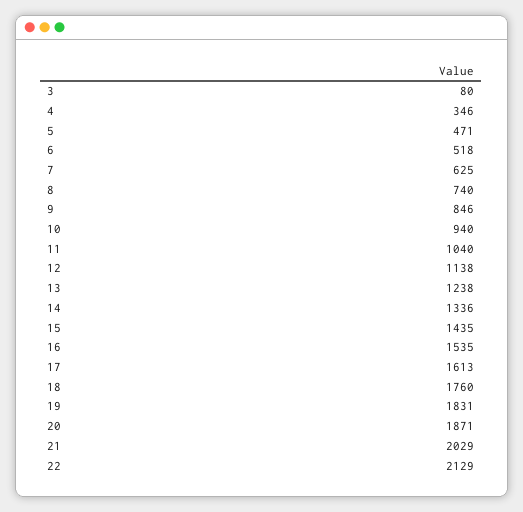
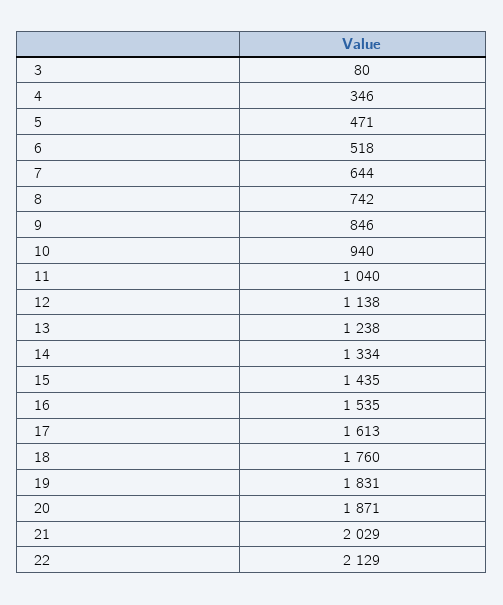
7: 625 -> 644
8: 740 -> 742
14: 1336 -> 1334

